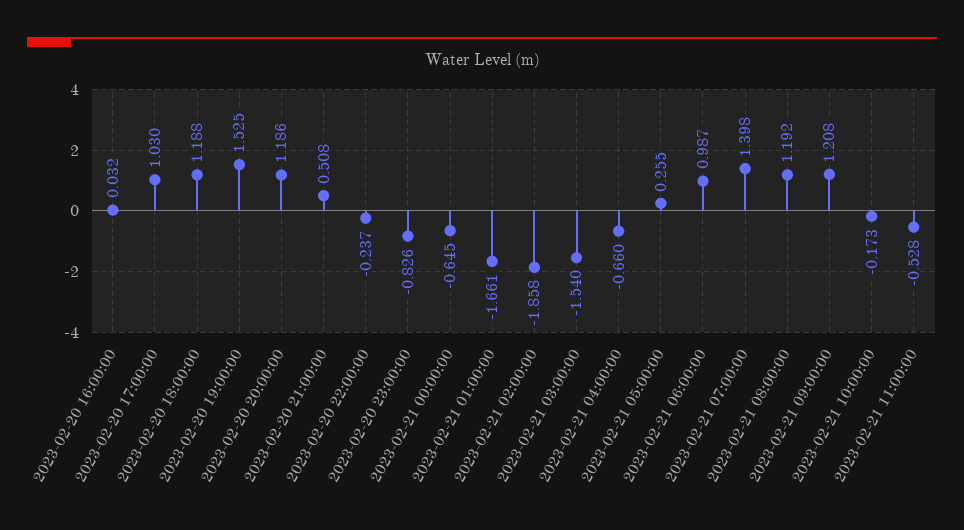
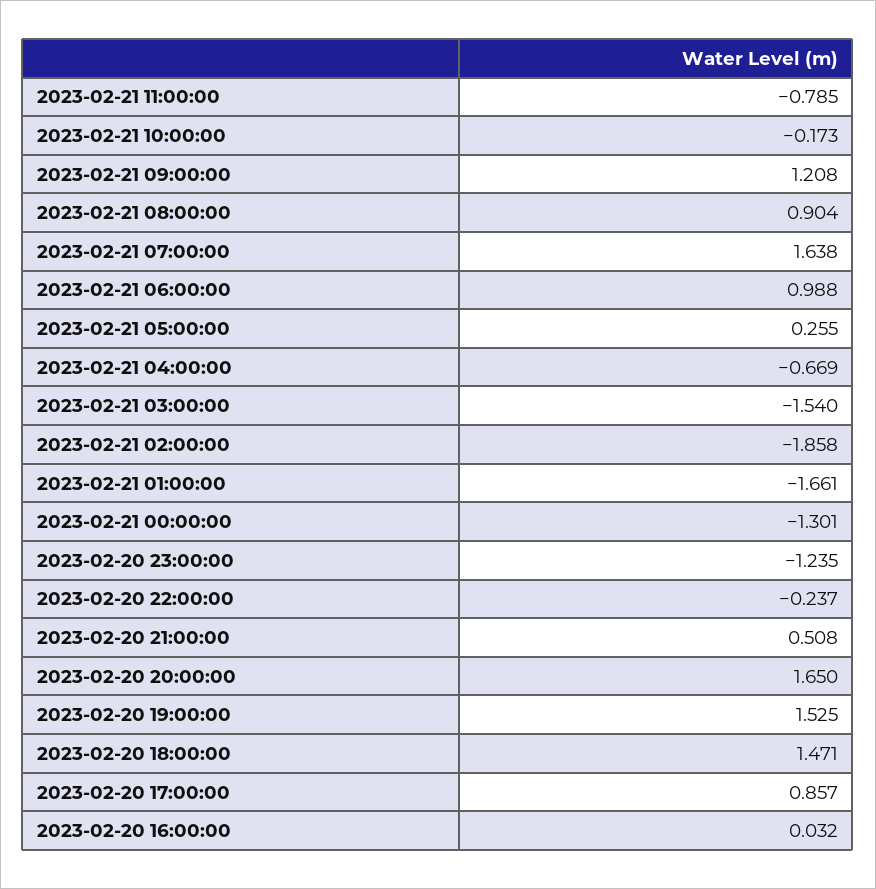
2023-02-20 17:00:00: 1.03 -> 0.857
2023-02-20 18:00:00: 1.188 -> 1.471
2023-02-20 20:00:00: 1.186 -> 1.65
2023-02-20 23:00:00: -0.826 -> -1.235
2023-02-21 00:00:00: -0.645 -> -1.301
2023-02-21 04:00:00: -0.66 -> -0.669
2023-02-21 06:00:00: 0.987 -> 0.988
2023-02-21 07:00:00: 1.398 -> 1.638
2023-02-21 08:00:00: 1.192 -> 0.904
2023-02-21 11:00:00: -0.528 -> -0.785

